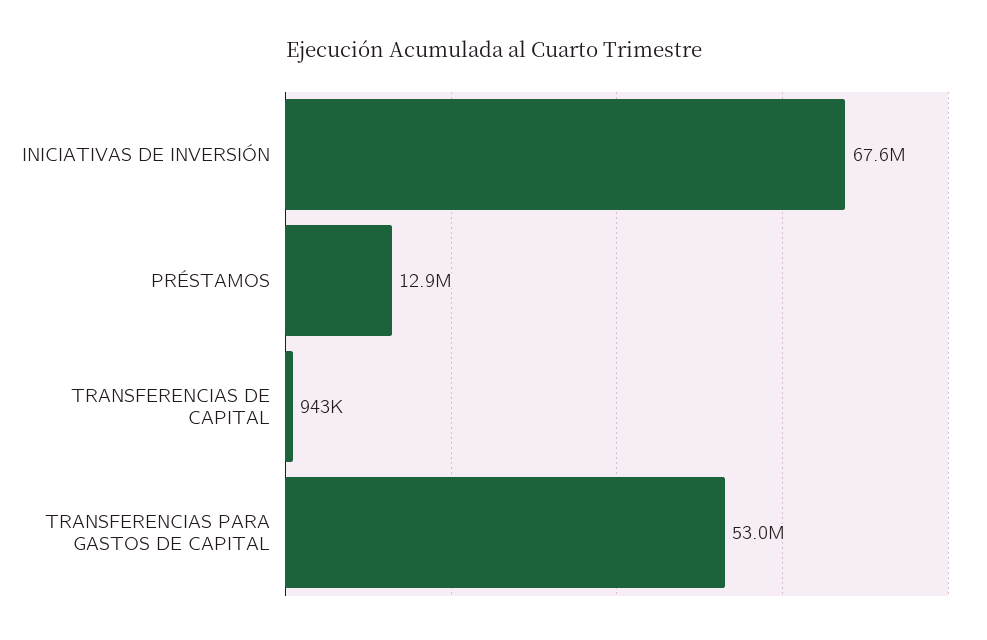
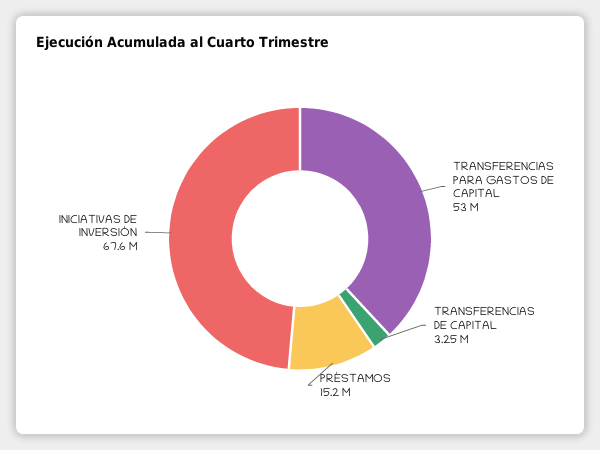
PRÉSTAMOS: 12900000 -> 15200000
TRANSFERENCIAS DE CAPITAL: 943000 -> 3250000

